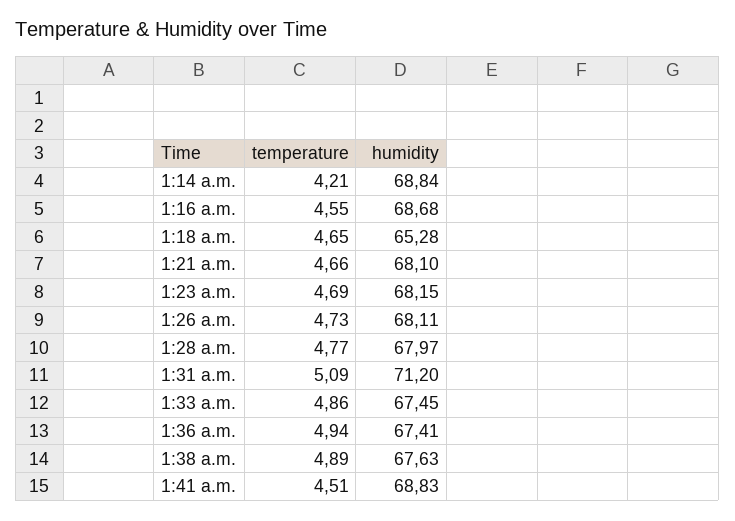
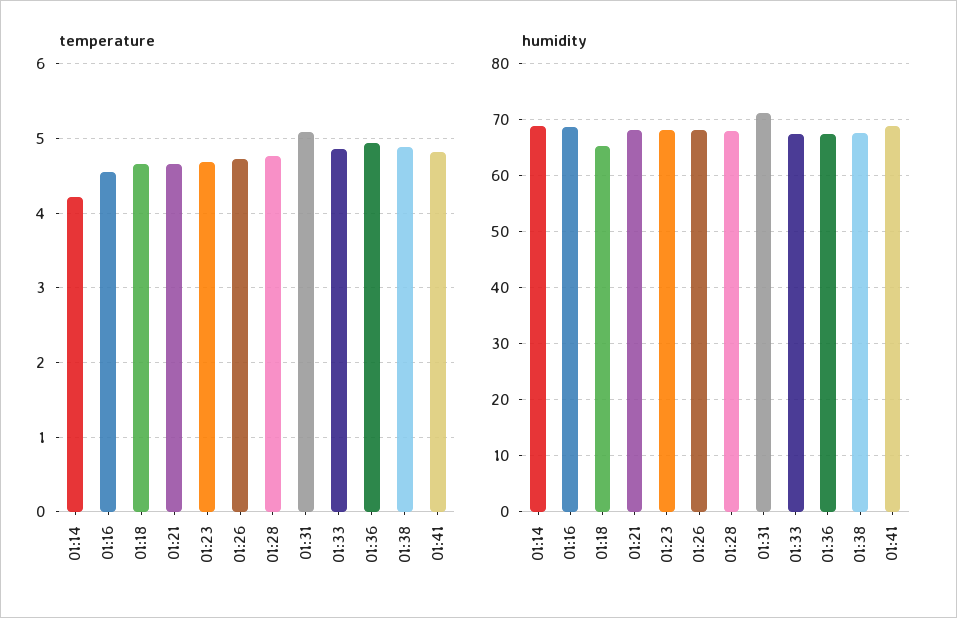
temperature, 1:41 a.m.: 4.51 -> 4.8

